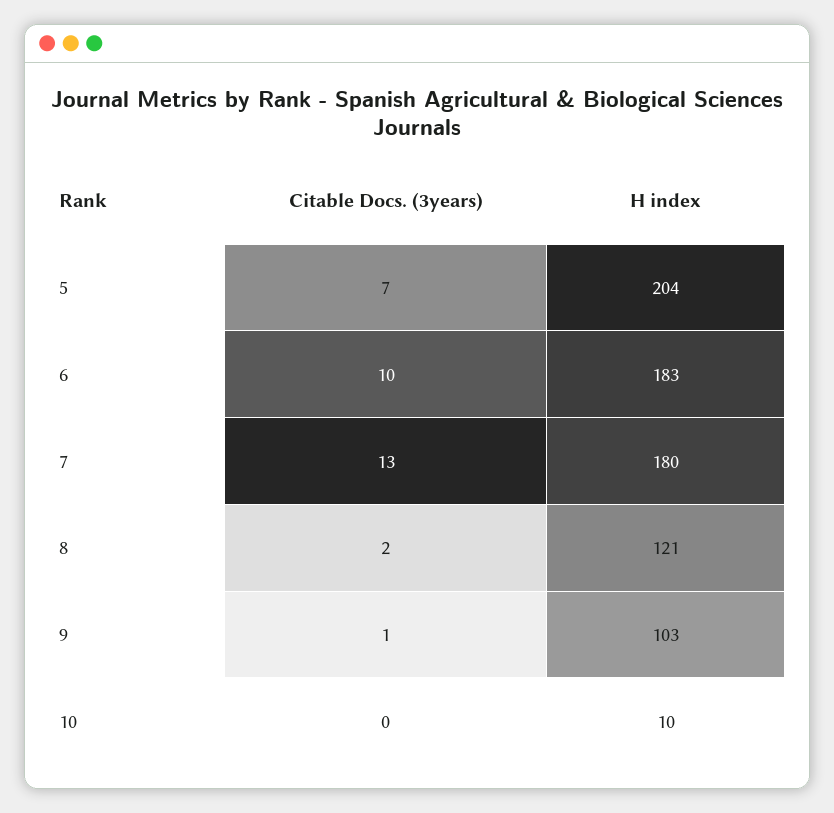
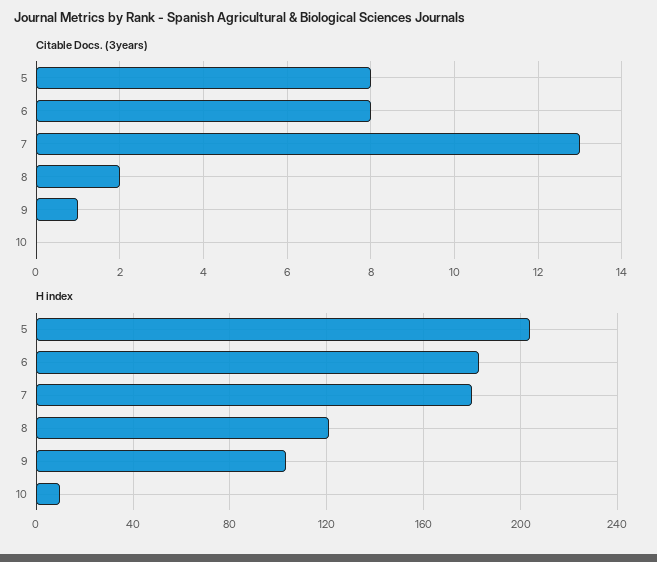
Citable Docs. (3years), 5: 7 -> 8
Citable Docs. (3years), 6: 10 -> 8

